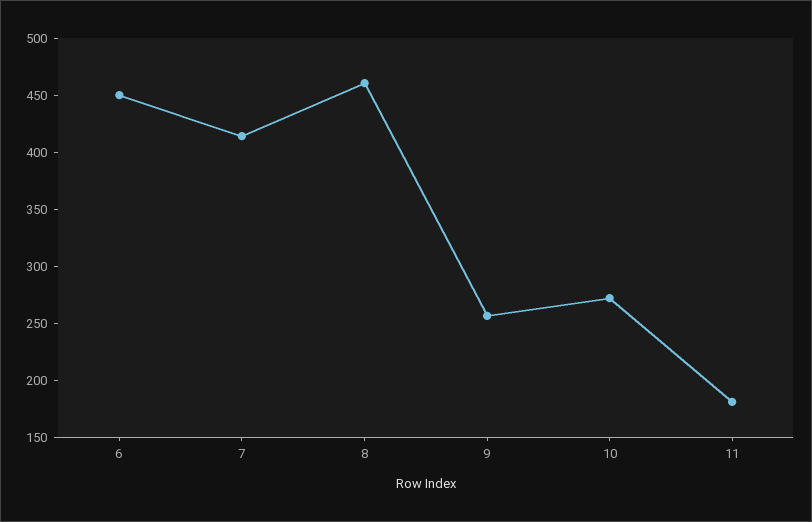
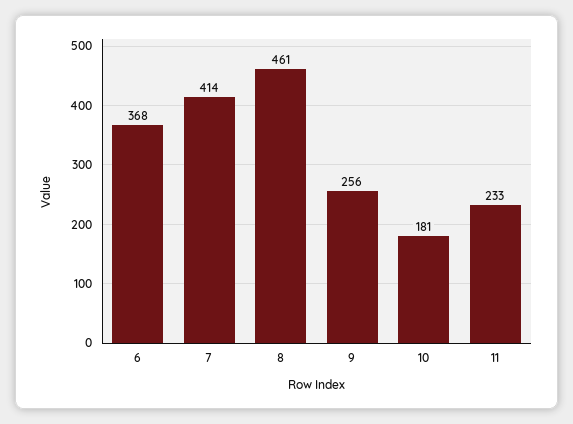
6: 450 -> 368
10: 270 -> 181
11: 180 -> 233

